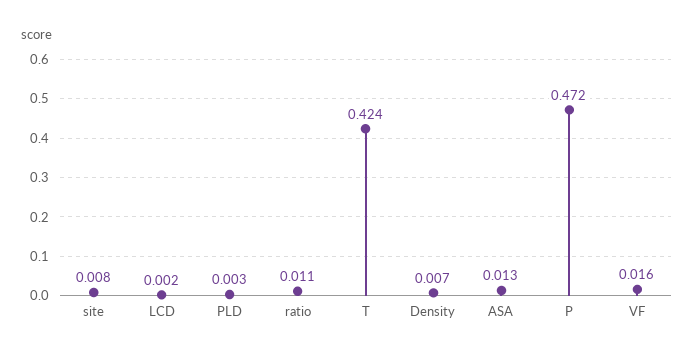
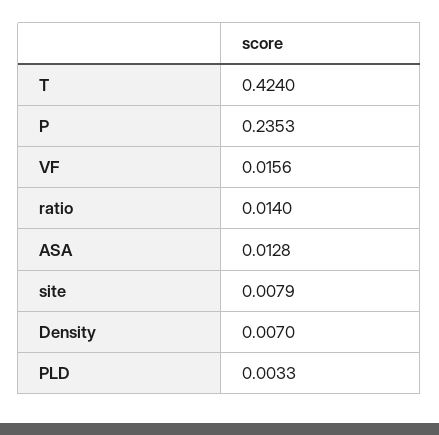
LCD: 0.002 -> none
ratio: 0.011 -> 0.014
P: 0.472 -> 0.2353

